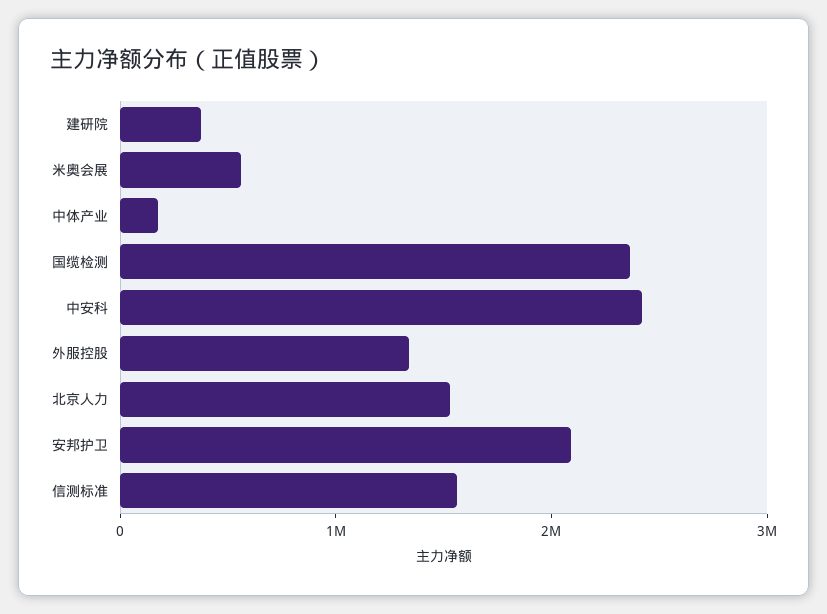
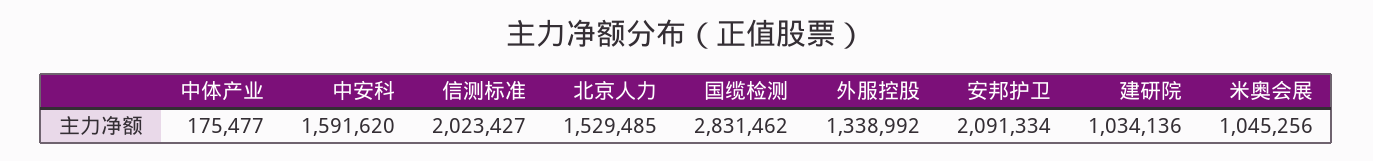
建研院: 400000 -> 1034136
米奥会展: 600000 -> 1045256
国缆检测: 2400000 -> 2831462
中安科: 2400000 -> 1591620
信测标准: 1600000 -> 2023427

